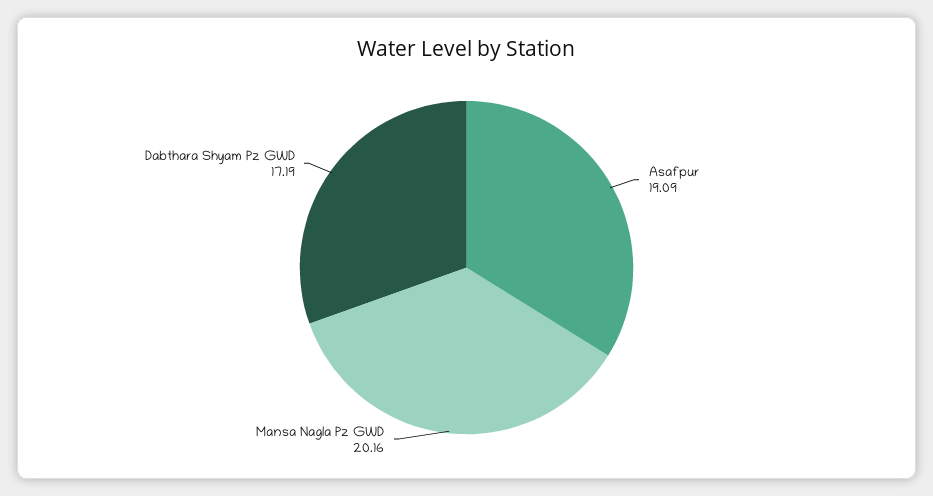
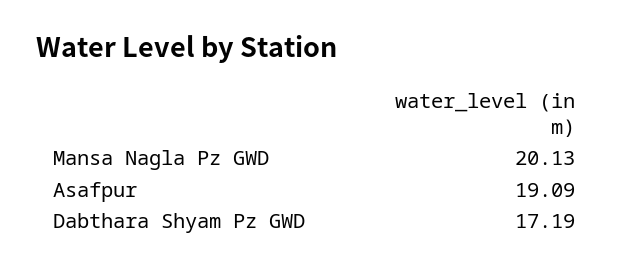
Mansa Nagla Pz GWD: 20.16 -> 20.13

